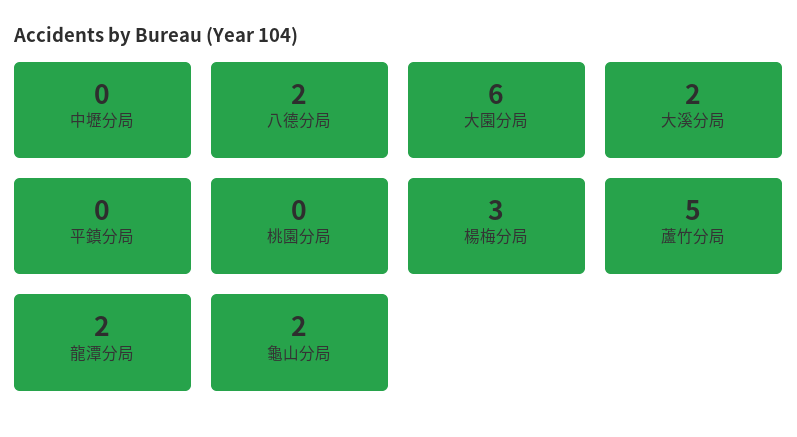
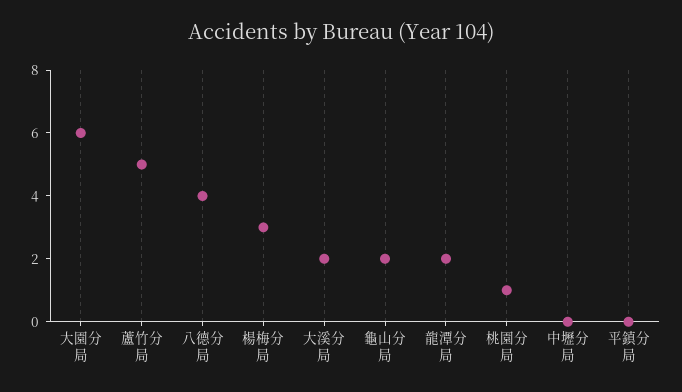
八德分局: 2 -> 4
桃園分局: 0 -> 1

